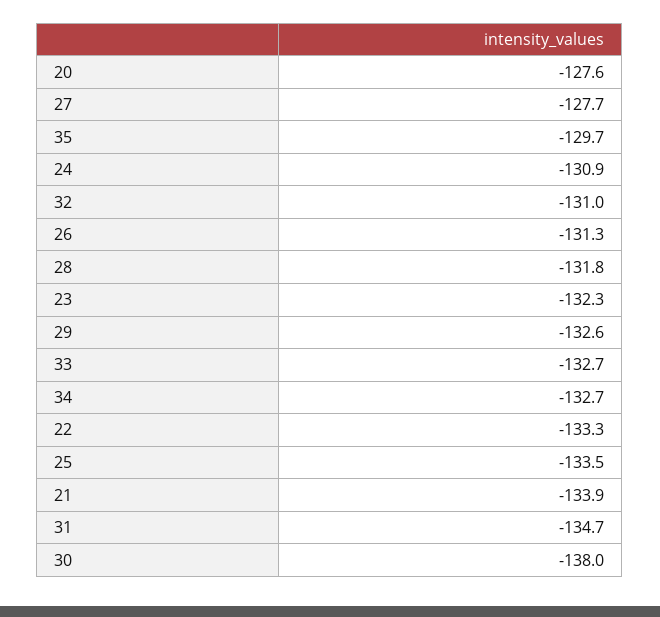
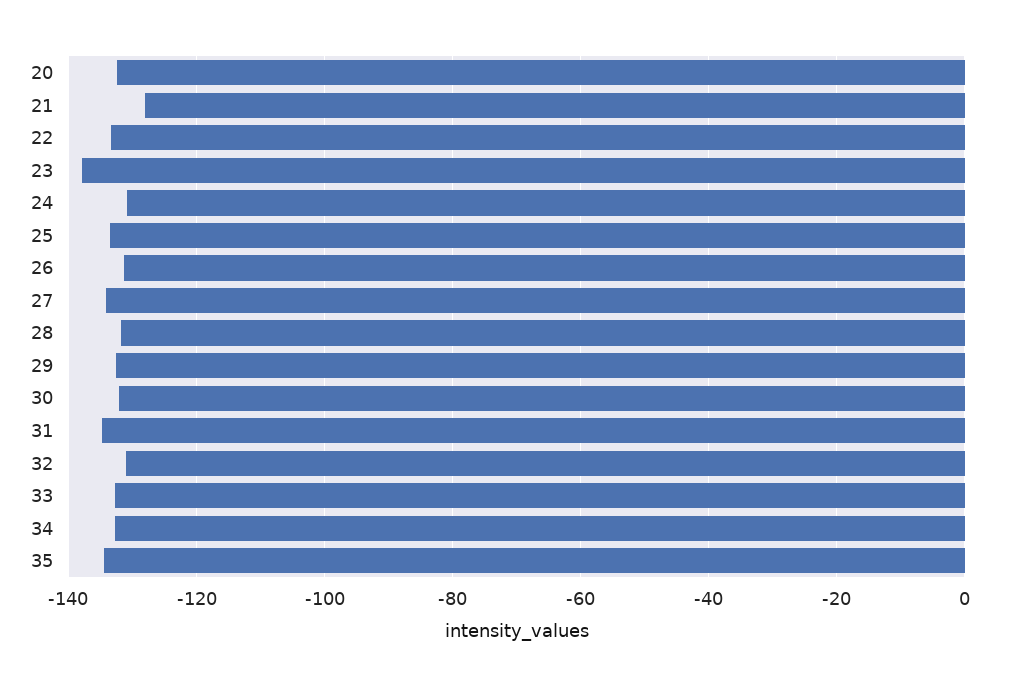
20: -127.6 -> -132
27: -127.7 -> -134
35: -129.7 -> -134
23: -132.3 -> -138
21: -133.9 -> -128
30: -138 -> -132

